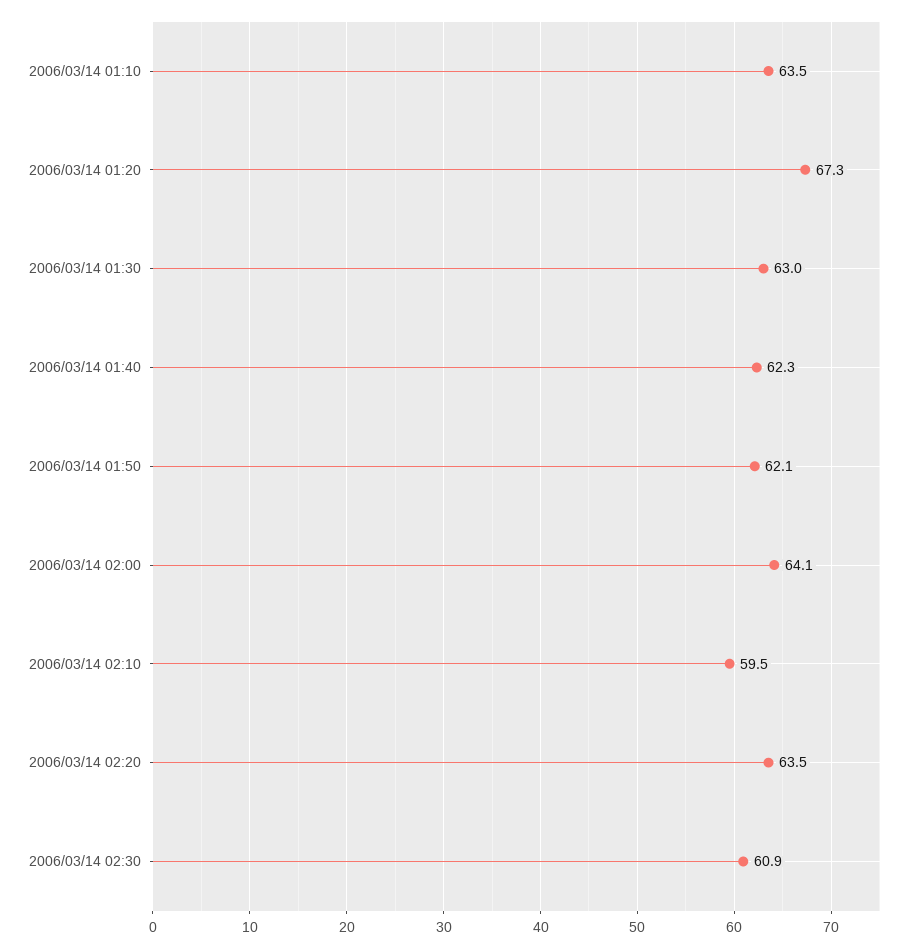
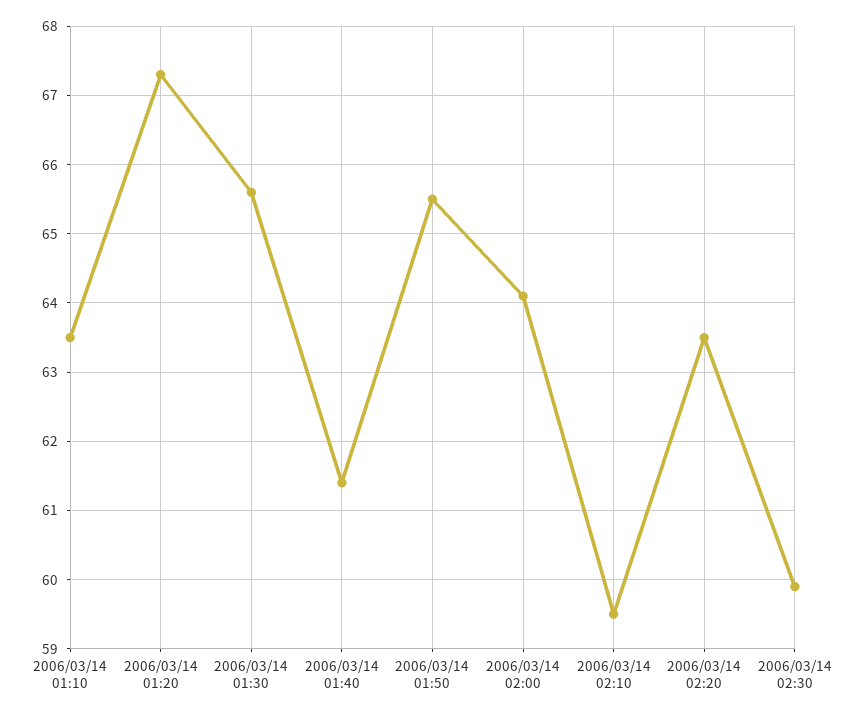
2006/03/14 01:30: 63 -> 65.6
2006/03/14 01:40: 62.3 -> 61.4
2006/03/14 01:50: 62.1 -> 65.5
2006/03/14 02:30: 60.9 -> 59.9

